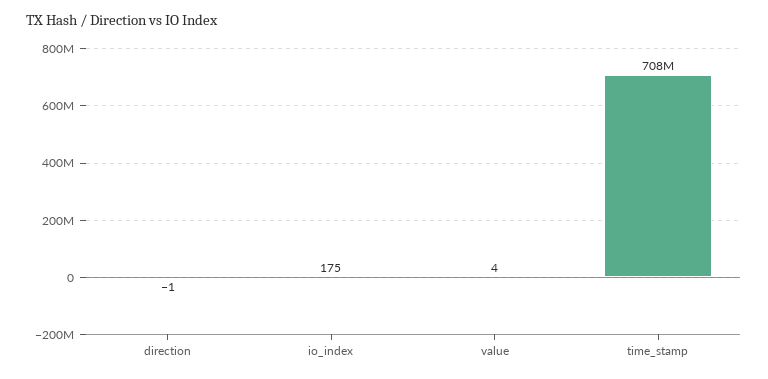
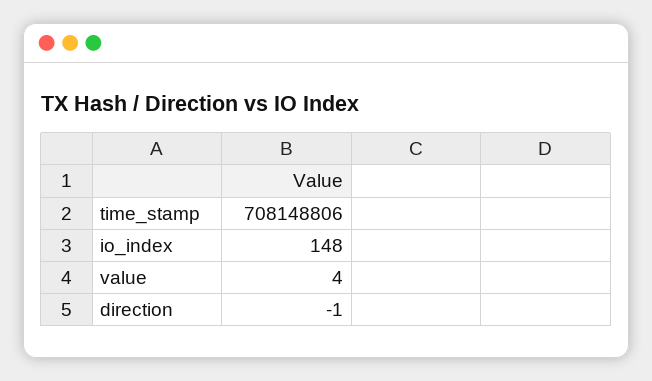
io_index: 175 -> 148

